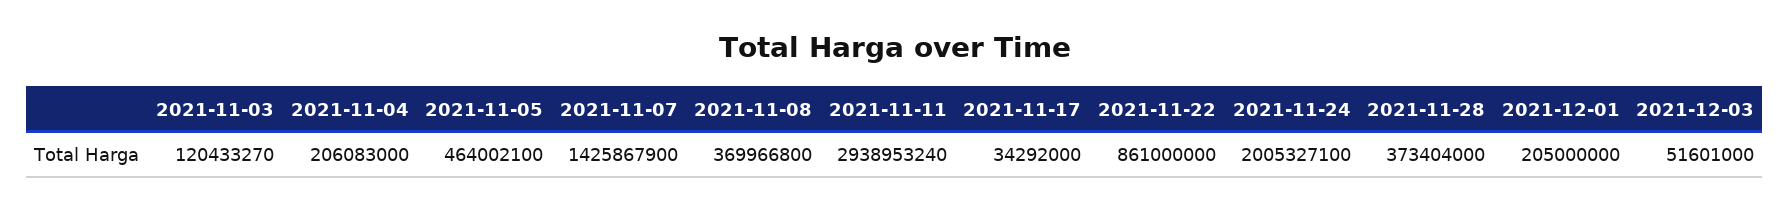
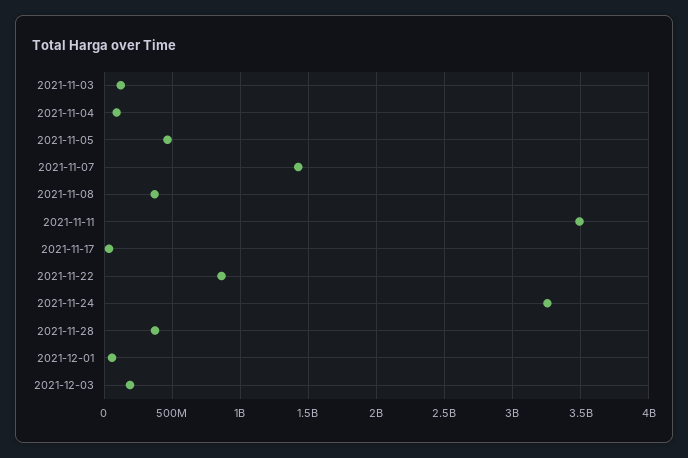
2021-11-04: 206083000 -> 100000000
2021-11-11: 2938953240 -> 3500000000
2021-11-24: 2005327100 -> 3250000000
2021-12-01: 205000000 -> 50000000
2021-12-03: 51601000 -> 200000000

